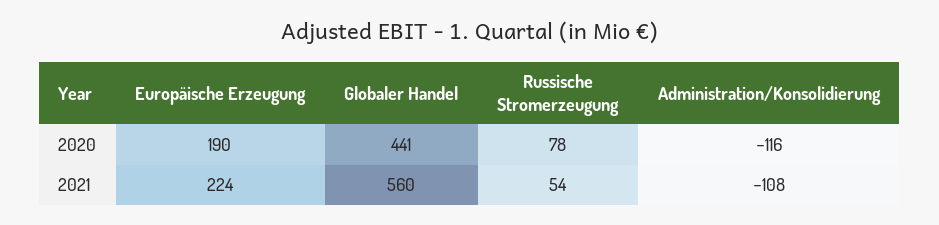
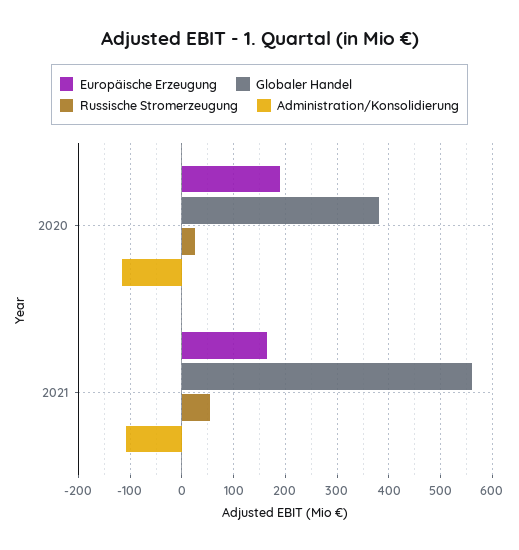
Globaler Handel, 2020: 441 -> 380
Russische Stromerzeugung, 2020: 78 -> 20
Europäische Erzeugung, 2021: 224 -> 160

